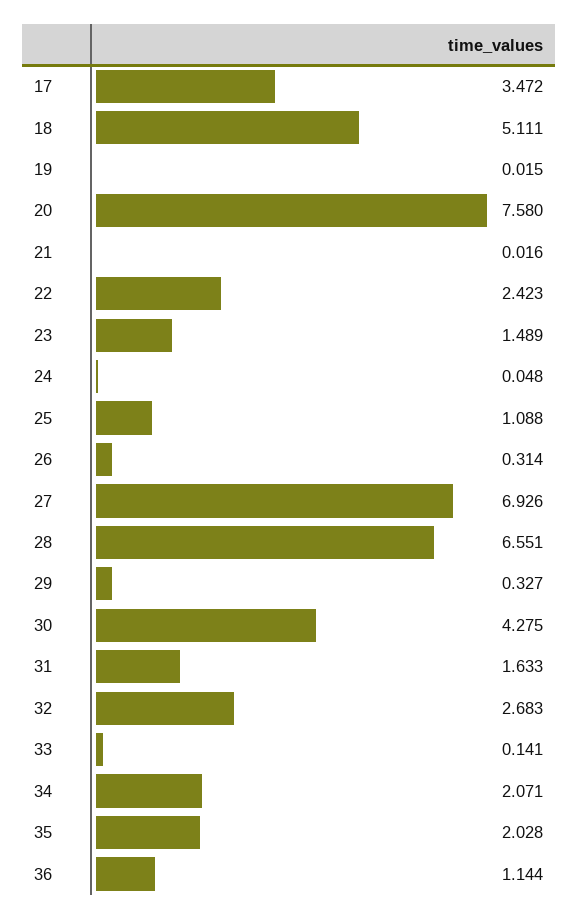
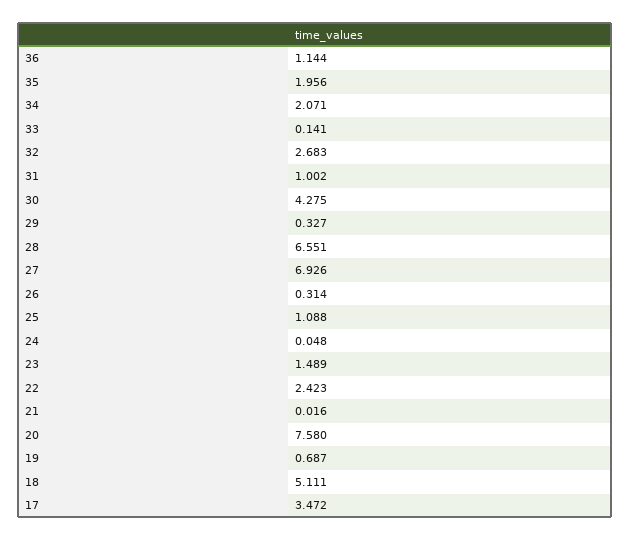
19: 0.015 -> 0.687
31: 1.633 -> 1.002
35: 2.028 -> 1.956

